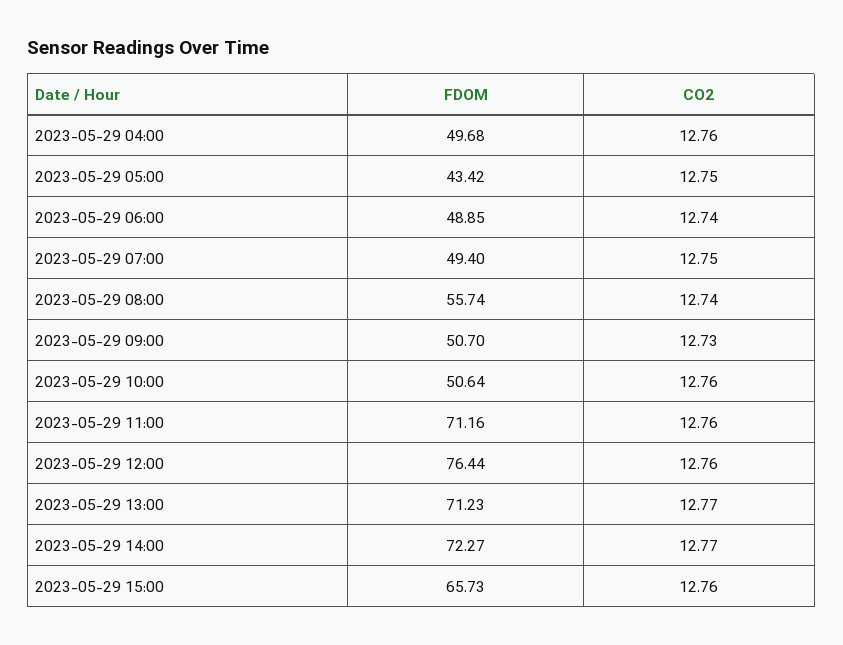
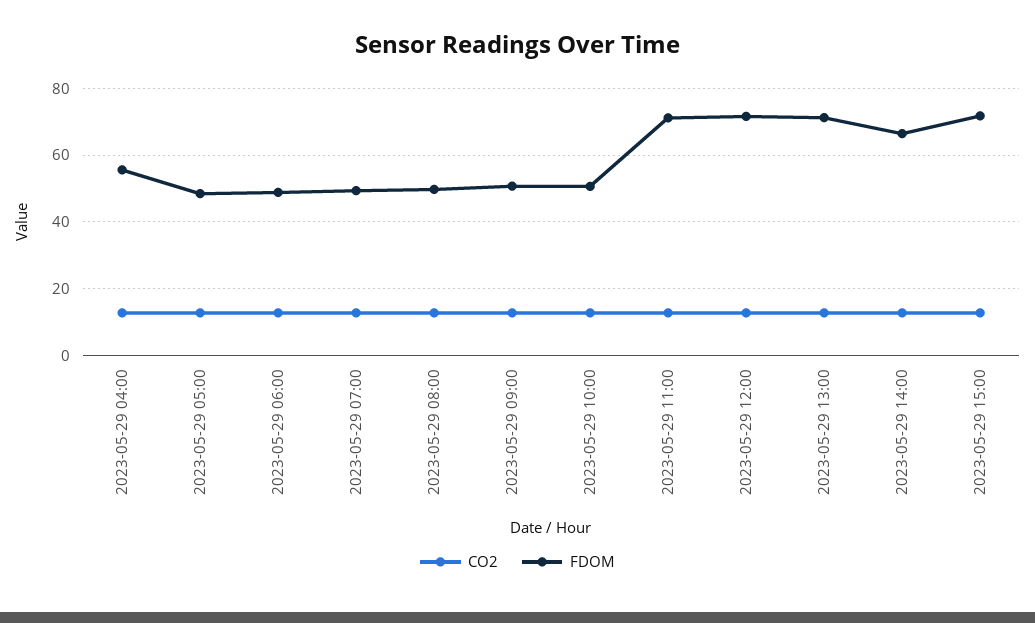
FDOM, 2023-05-29 04:00: 49.68 -> 56
FDOM, 2023-05-29 05:00: 43.42 -> 48
FDOM, 2023-05-29 08:00: 55.74 -> 50
FDOM, 2023-05-29 12:00: 76.44 -> 72
FDOM, 2023-05-29 14:00: 72.27 -> 66
FDOM, 2023-05-29 15:00: 65.73 -> 72

